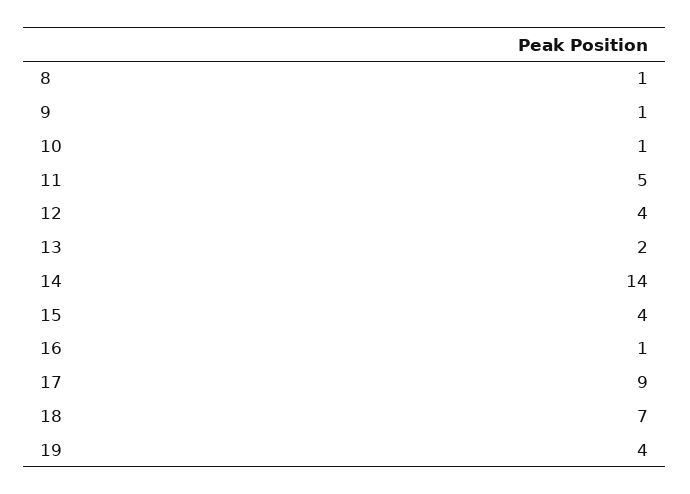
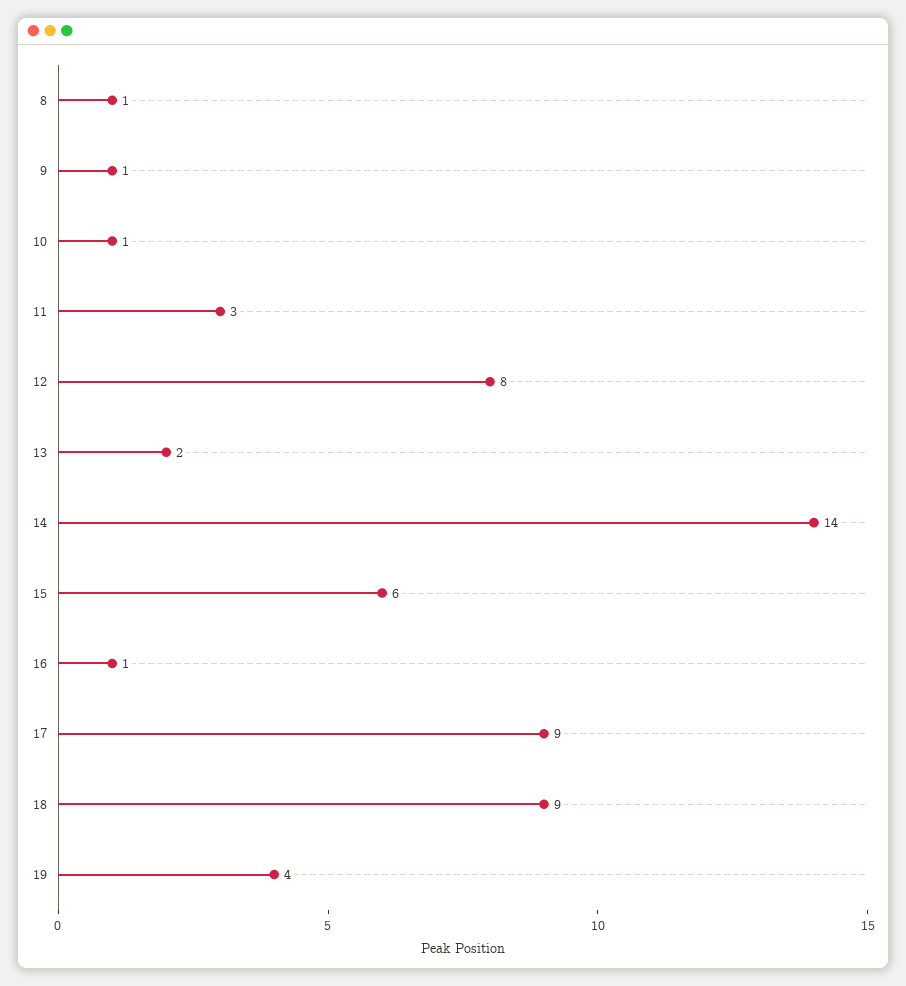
11: 5 -> 3
12: 4 -> 8
15: 4 -> 6
18: 7 -> 9

